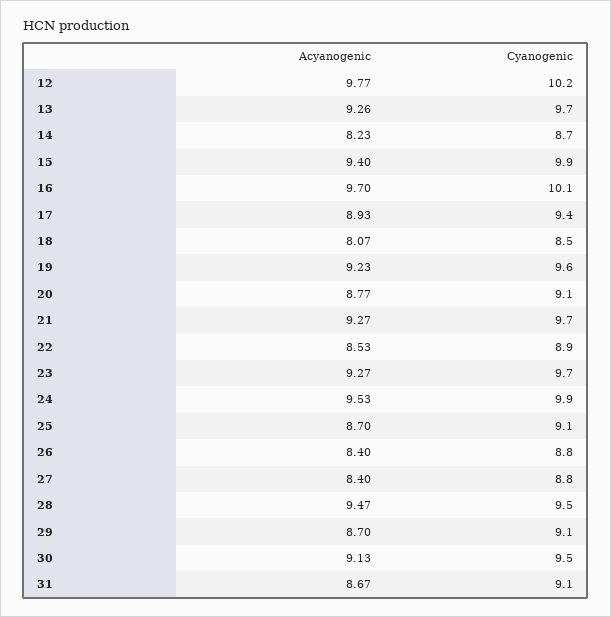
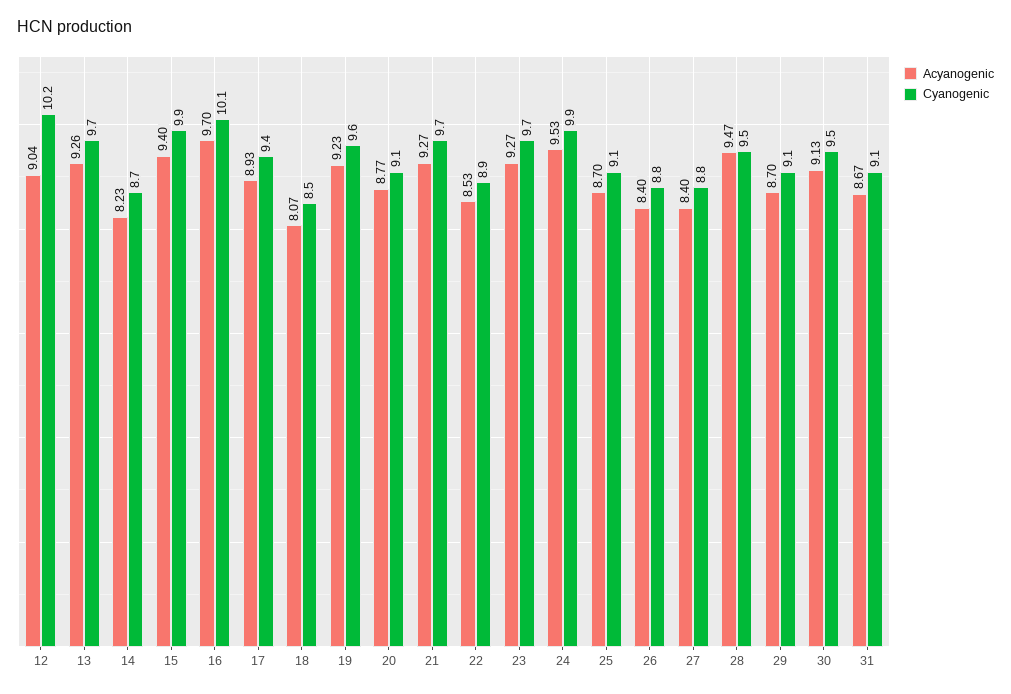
Acyanogenic, 12: 9.77 -> 9.04

